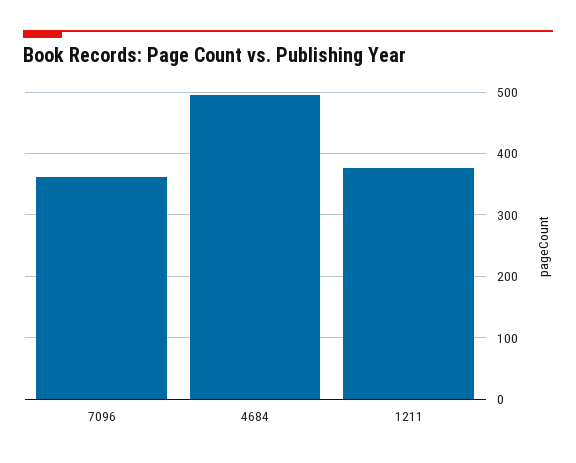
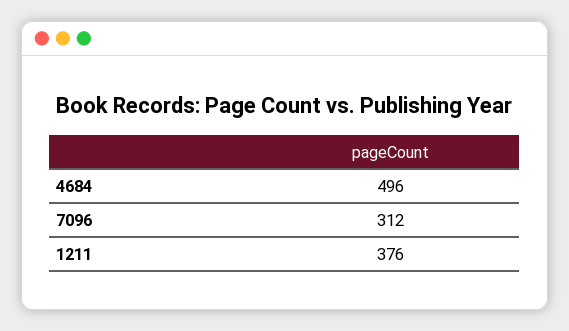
7096: 360 -> 312

